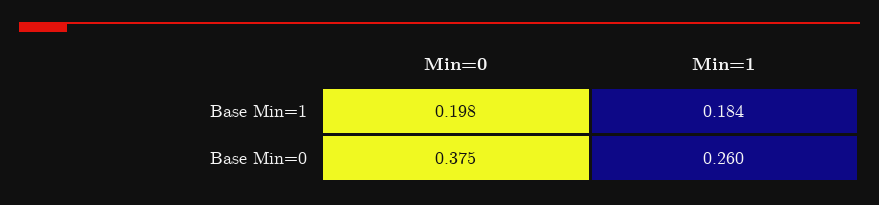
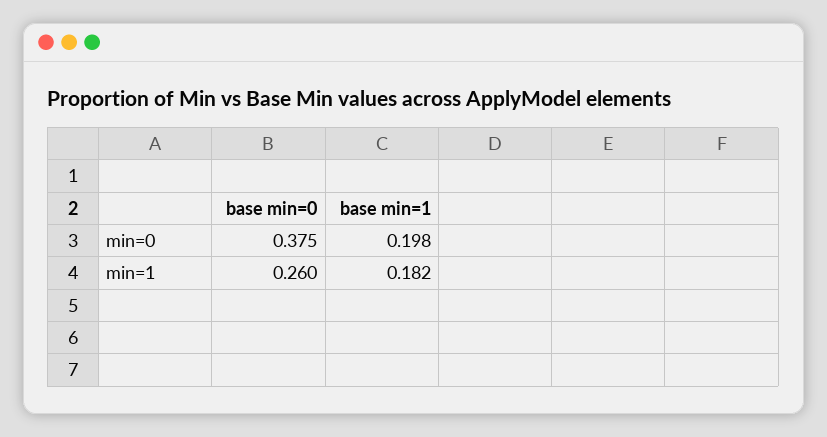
Min=1, Base Min=1: 0.184 -> 0.182

